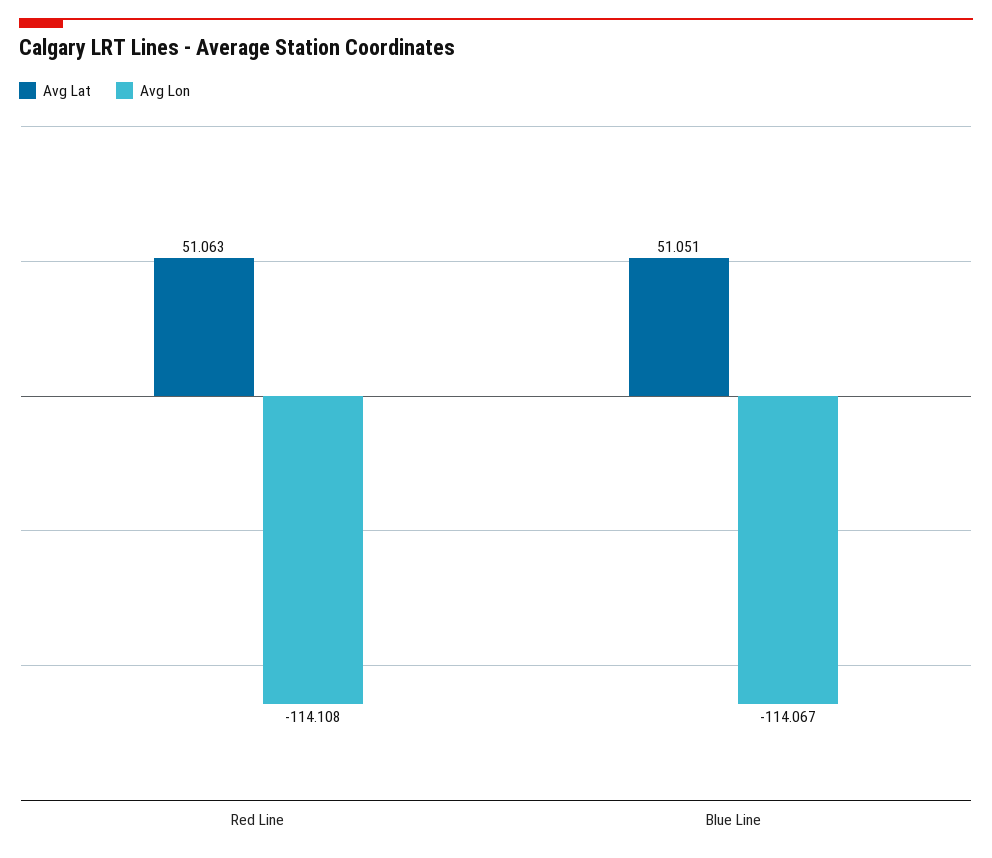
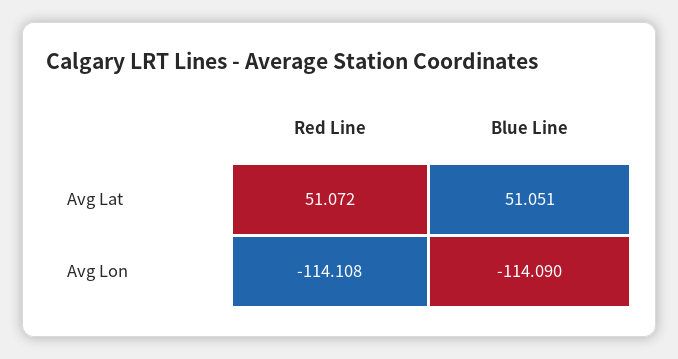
Avg Lat, Red Line: 51.063 -> 51.072
Avg Lon, Blue Line: -114.067 -> -114.09

